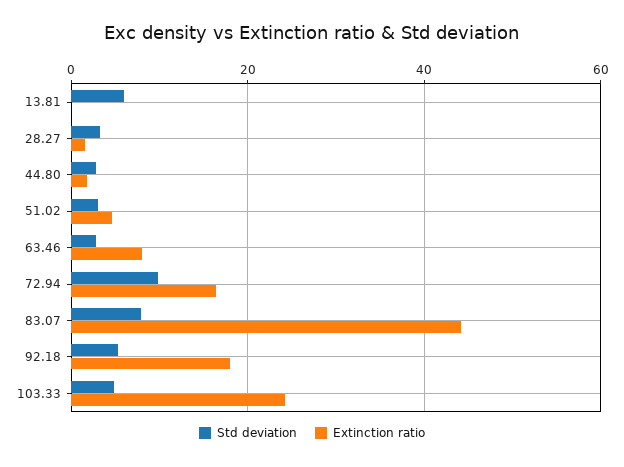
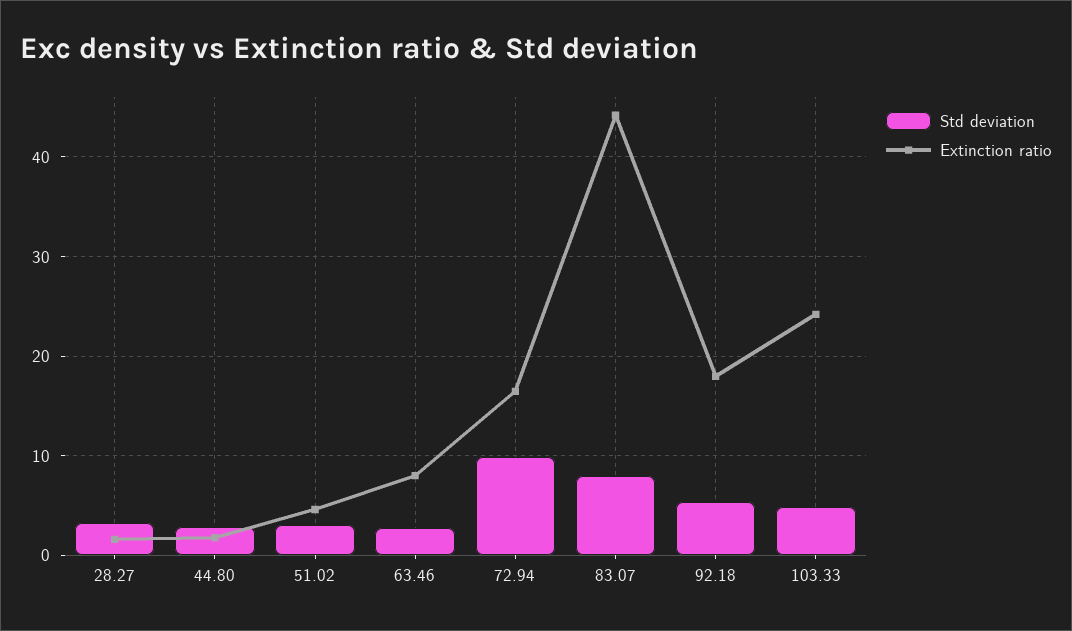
Std deviation, 13.81: 6 -> none
Extinction ratio, 13.81: 0 -> none

